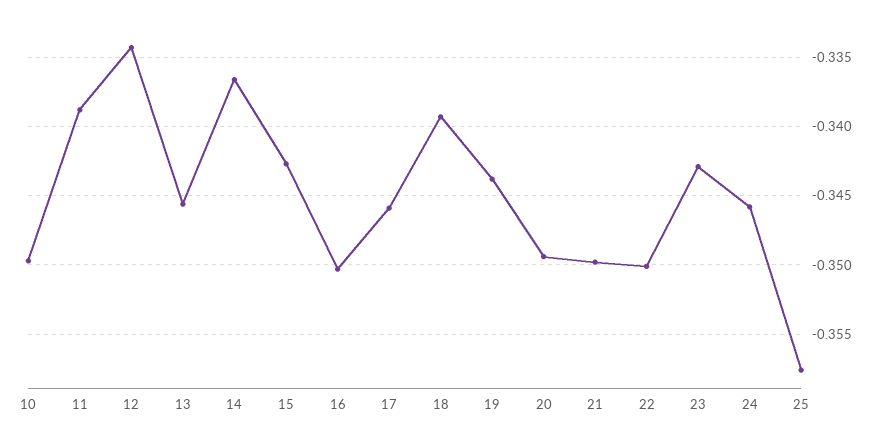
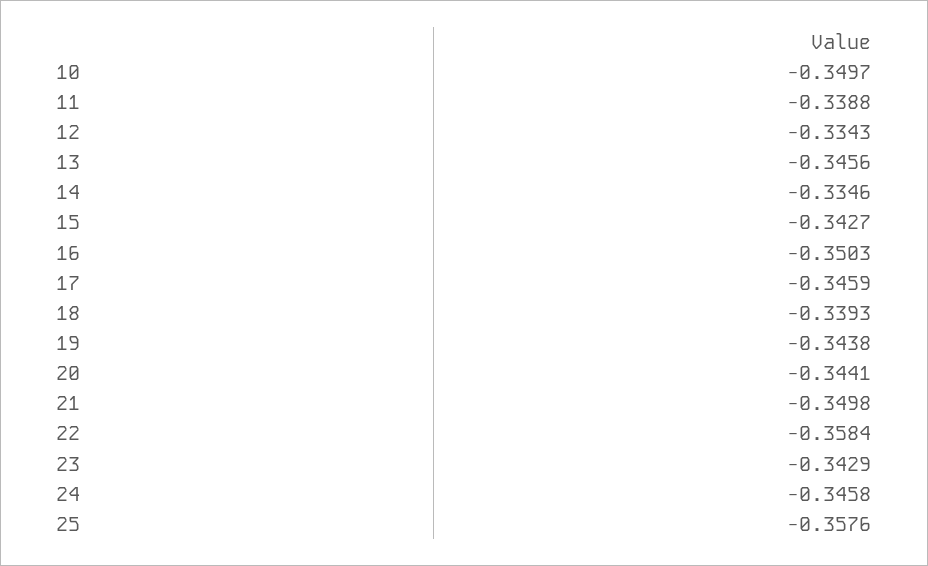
14: -0.3365 -> -0.3346
20: -0.3495 -> -0.3441
22: -0.35 -> -0.3584

